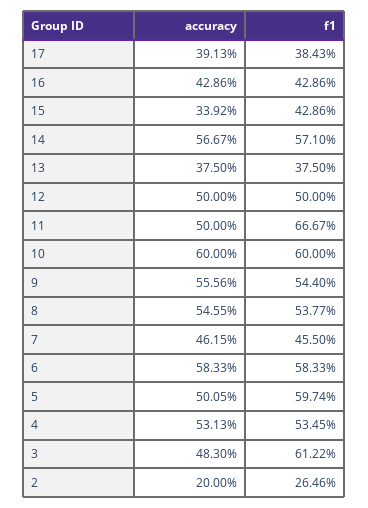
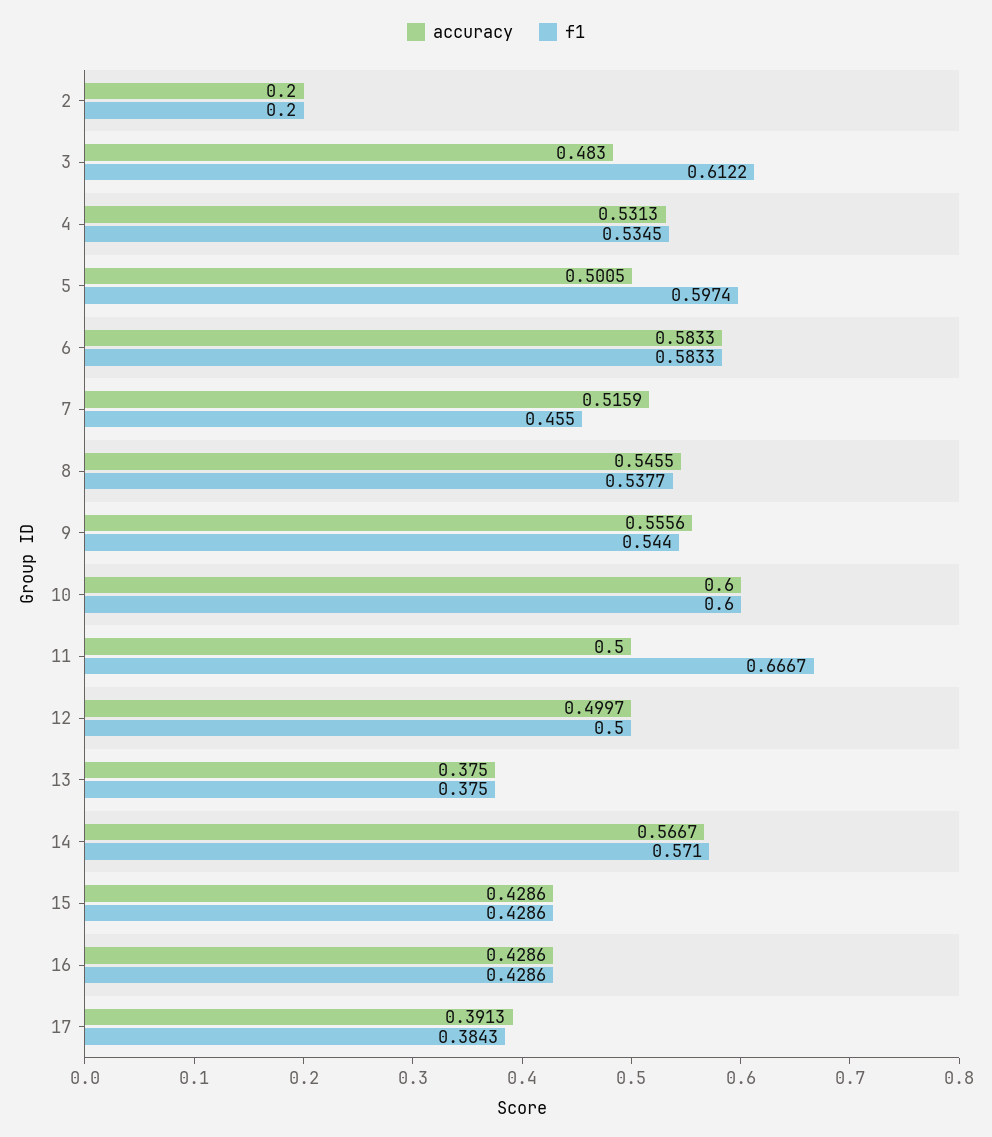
accuracy, 15: 0.3392 -> 0.4286
accuracy, 12: 0.5 -> 0.4997
accuracy, 7: 0.4615 -> 0.5159
f1, 2: 0.2646 -> 0.2

